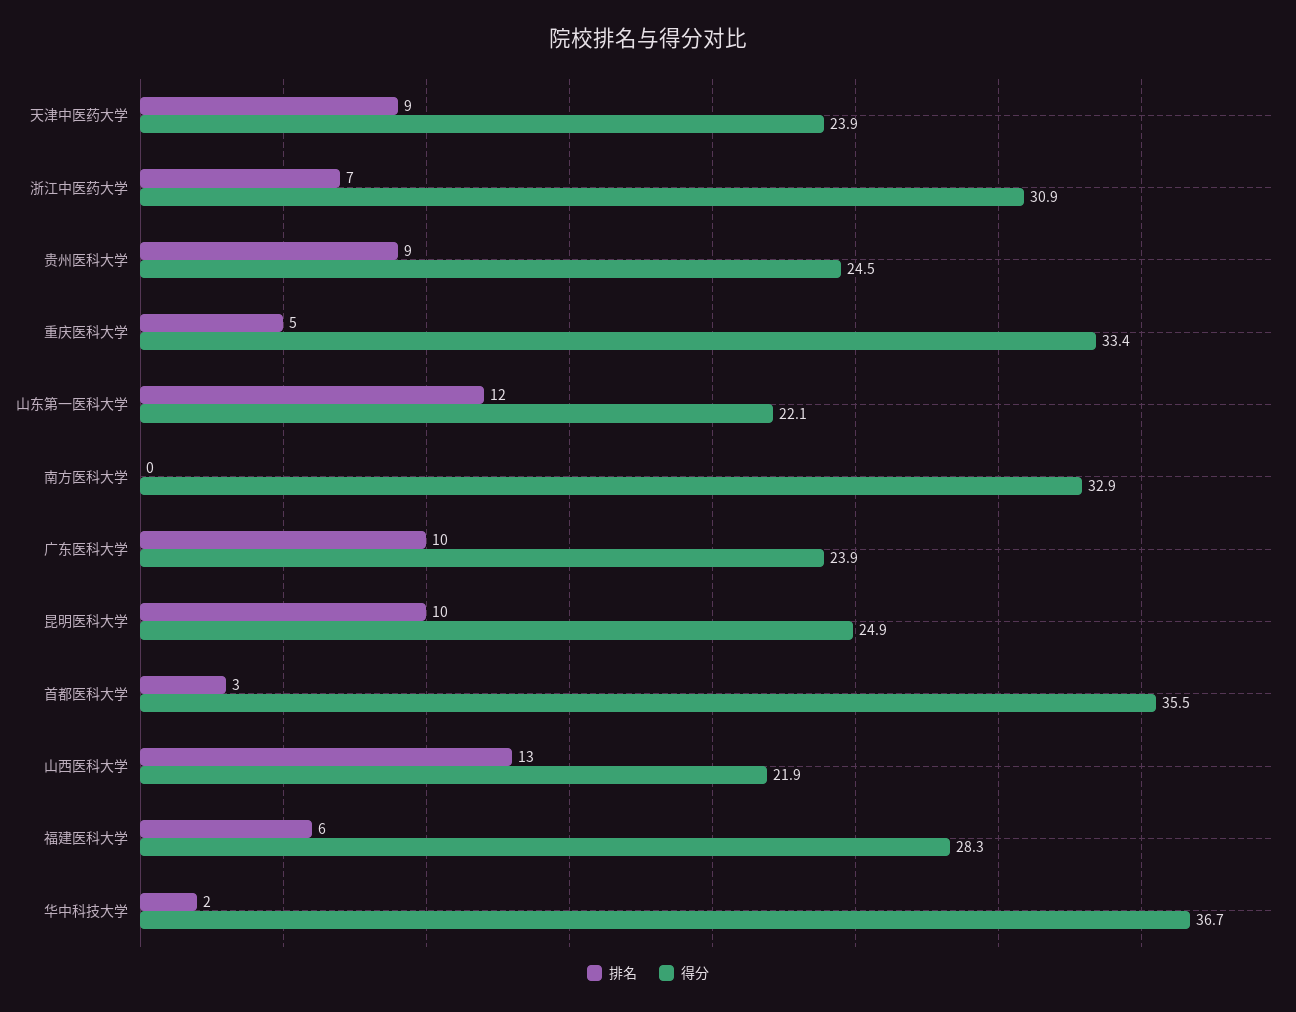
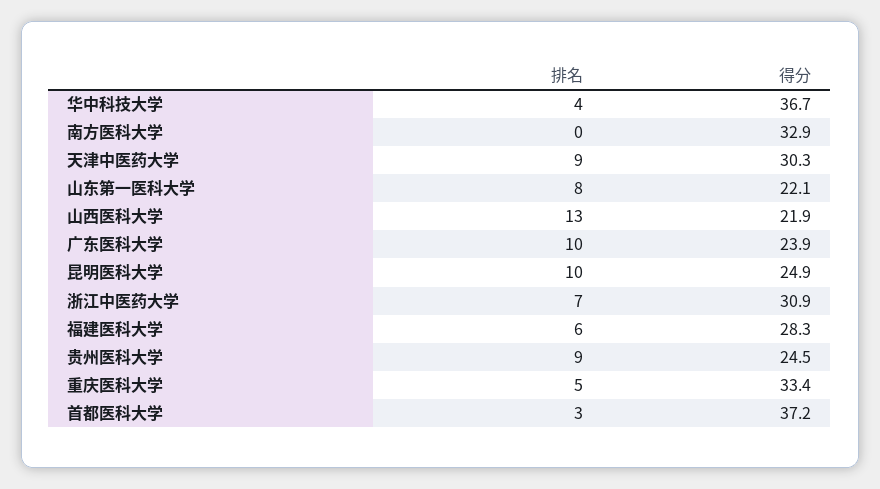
得分, 天津中医药大学: 23.9 -> 30.3
排名, 山东第一医科大学: 12 -> 8
得分, 首都医科大学: 35.5 -> 37.2
排名, 华中科技大学: 2 -> 4

